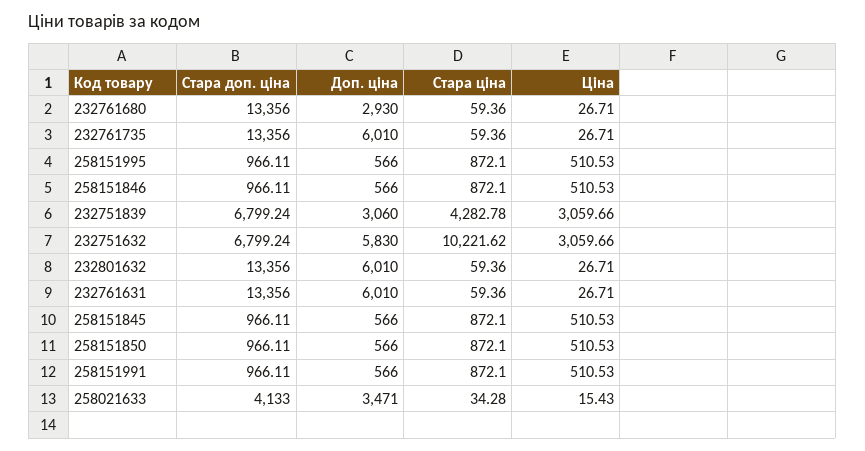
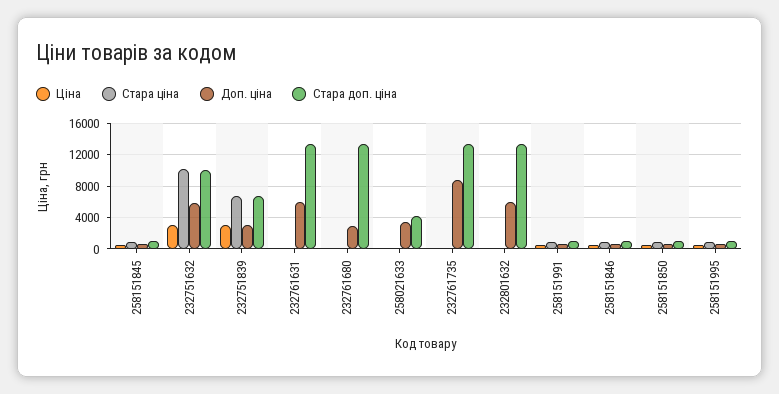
Доп. ціна, 232761735: 6010 -> 9000
Стара ціна, 232751839: 4282.78 -> 7000
Стара доп. ціна, 232751632: 6799.24 -> 10000

